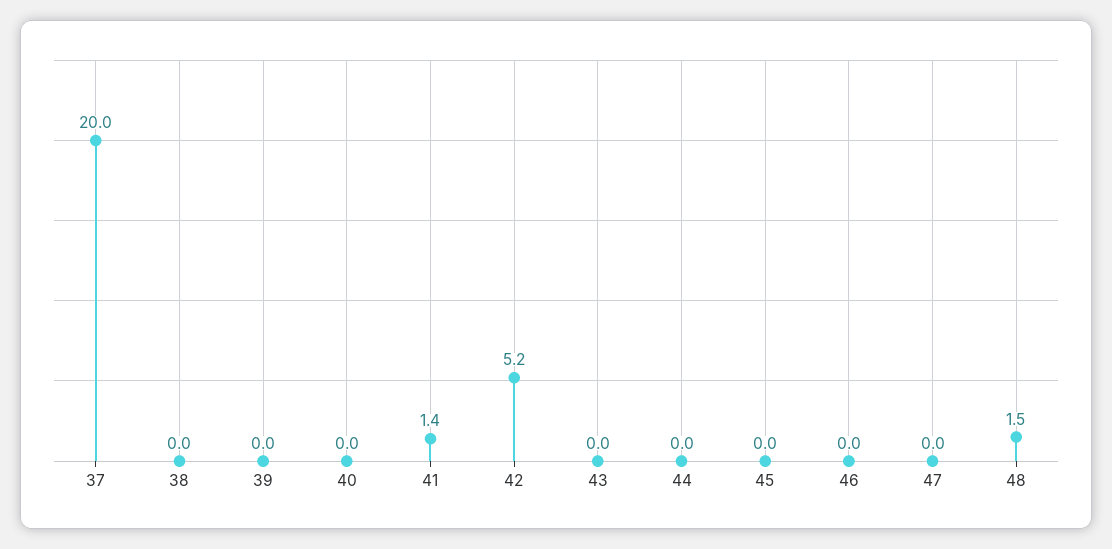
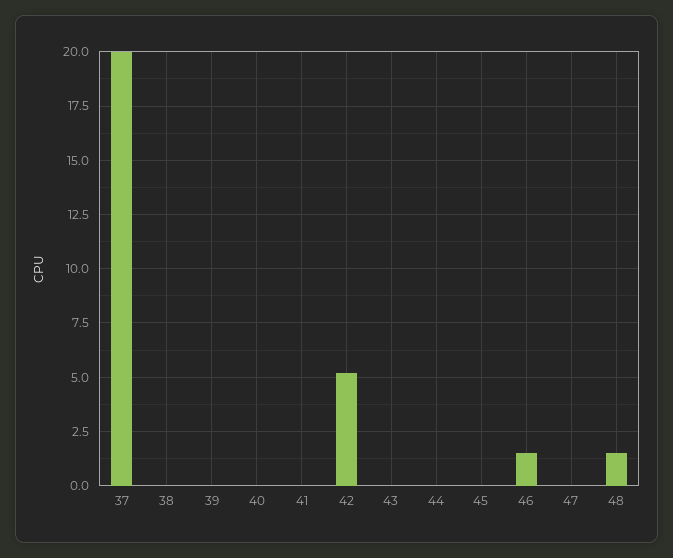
41: 1.4 -> 0
46: 0 -> 1.5

